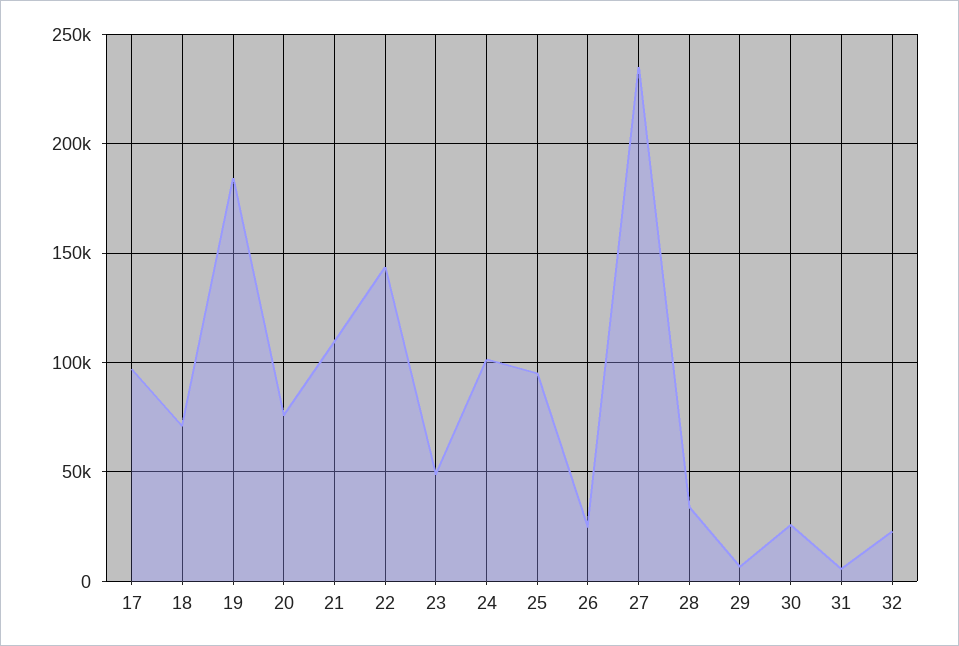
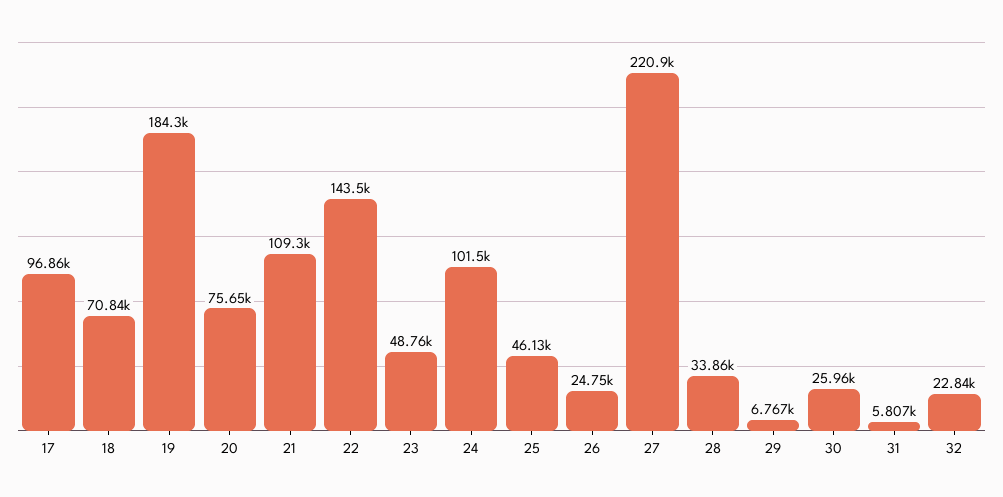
25: 95000 -> 46130
27: 235000 -> 220900

